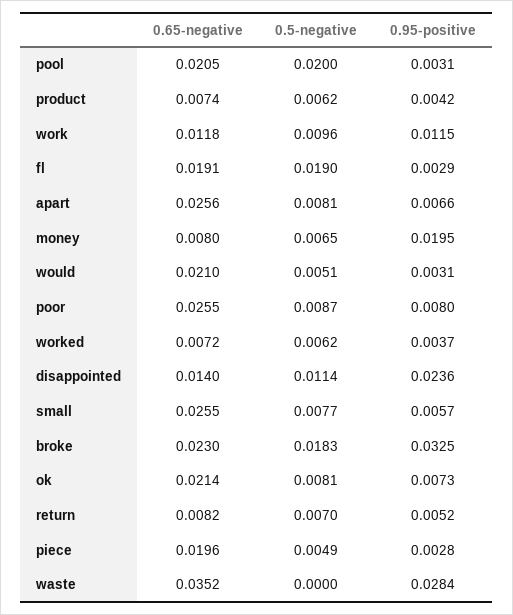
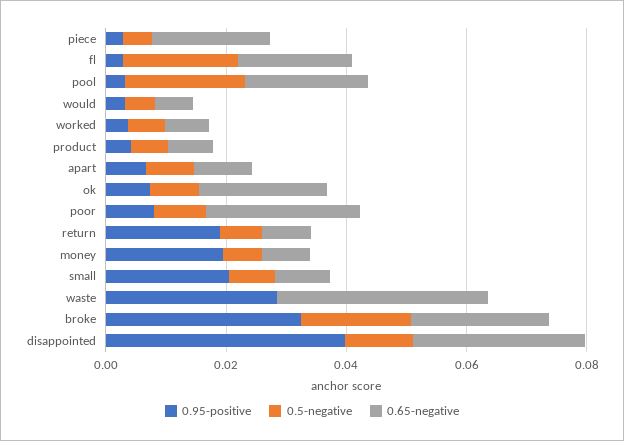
0.65-negative, work: 0.0118 -> none
0.5-negative, work: 0.0096 -> none
0.95-positive, work: 0.0115 -> none
0.65-negative, apart: 0.0256 -> 0.01
0.65-negative, would: 0.021 -> 0.005
0.65-negative, disappointed: 0.014 -> 0.03
0.95-positive, disappointed: 0.0236 -> 0.04
0.65-negative, small: 0.0255 -> 0.01
0.95-positive, small: 0.0057 -> 0.02
0.95-positive, return: 0.0052 -> 0.02

